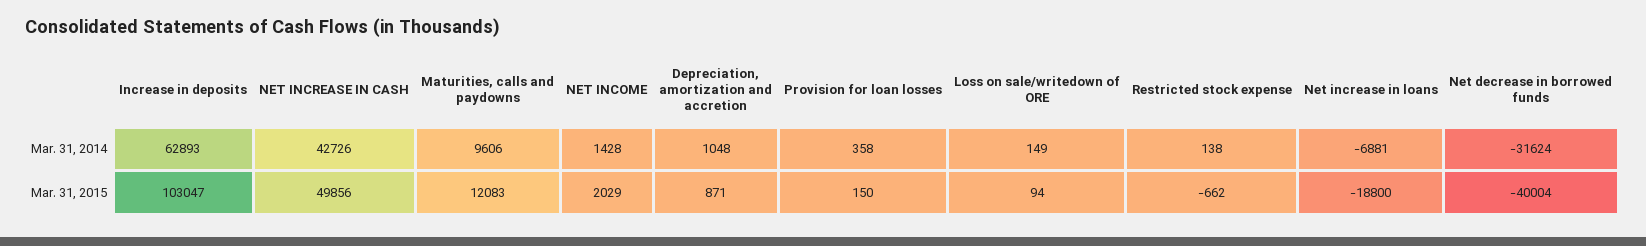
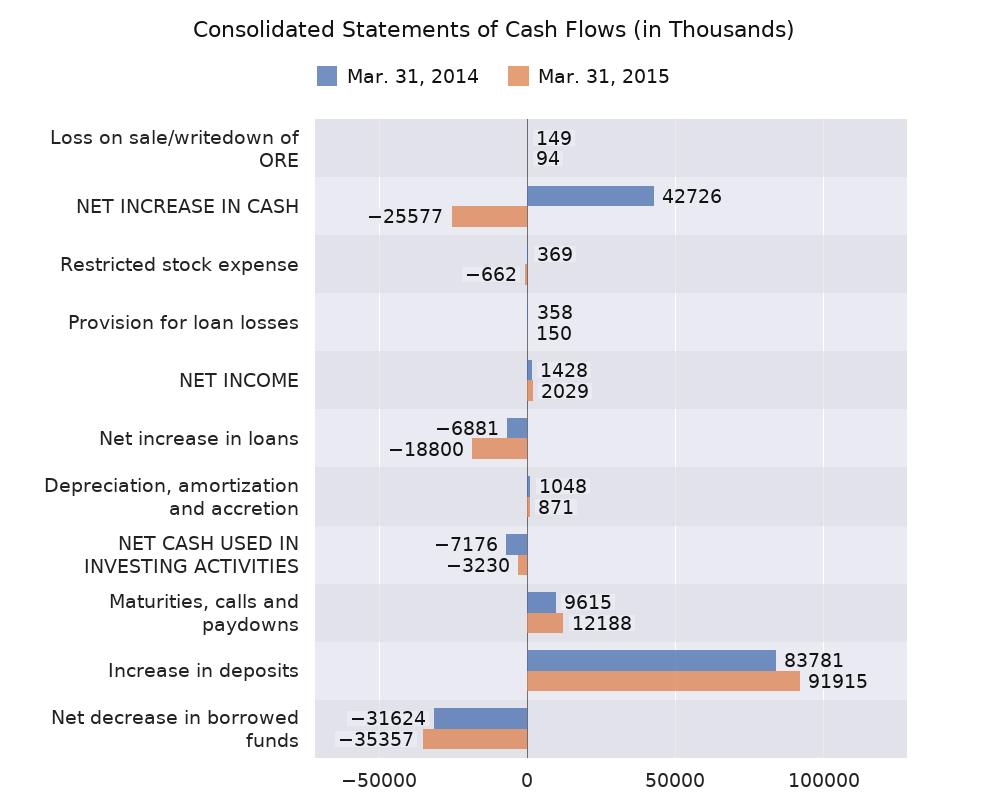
Mar. 31, 2014, Increase in deposits: 62893 -> 83781
Mar. 31, 2014, Maturities, calls and paydowns: 9606 -> 9615
Mar. 31, 2014, Restricted stock expense: 138 -> 369
Mar. 31, 2015, Increase in deposits: 103047 -> 91915
Mar. 31, 2015, NET INCREASE IN CASH: 49856 -> -25577
Mar. 31, 2015, Maturities, calls and paydowns: 12083 -> 12188
Mar. 31, 2015, Net decrease in borrowed funds: -40004 -> -35357
Mar. 31, 2014, NET CASH USED IN INVESTING ACTIVITIES: none -> -7176
Mar. 31, 2015, NET CASH USED IN INVESTING ACTIVITIES: none -> -3230

